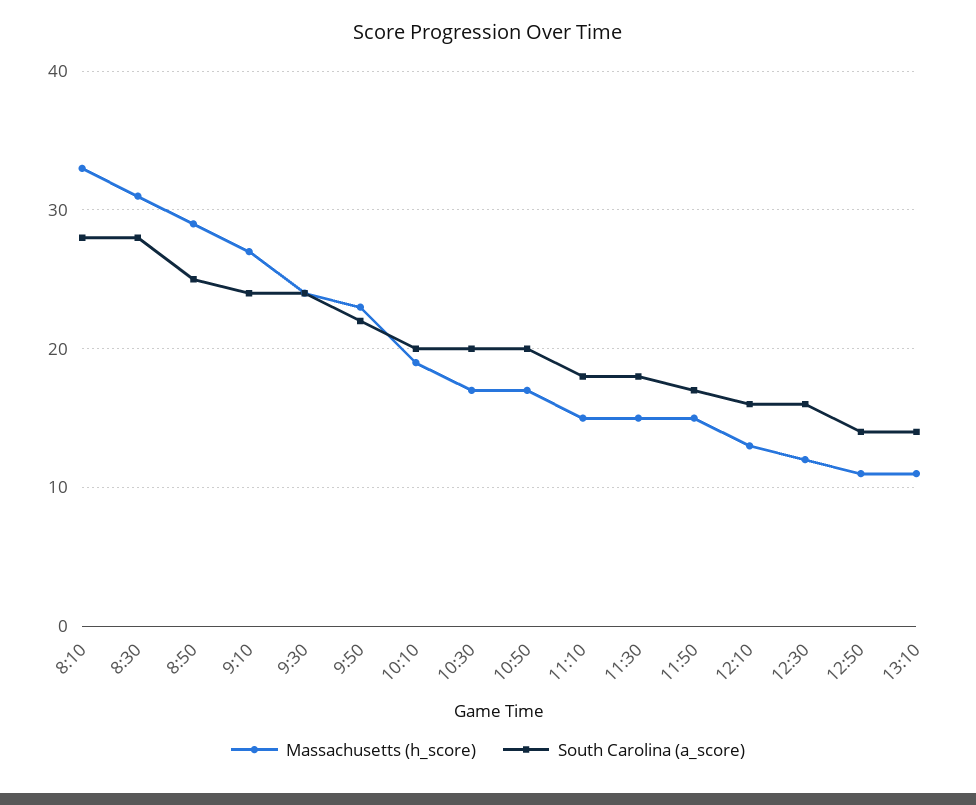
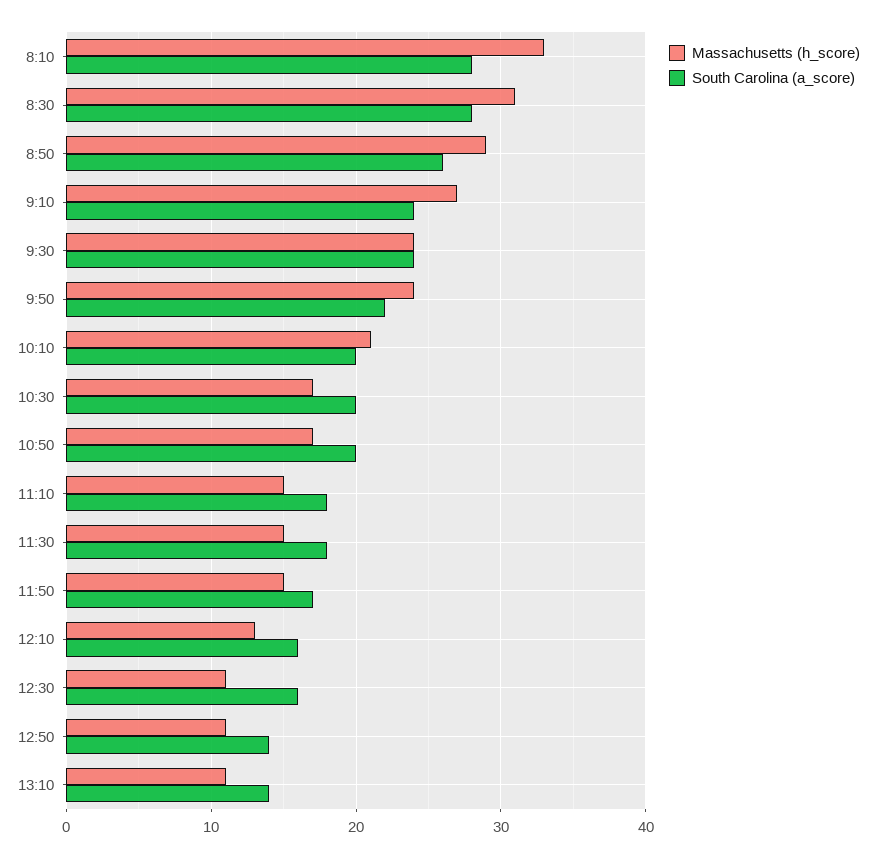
South Carolina (a_score), 8:50: 25 -> 26
Massachusetts (h_score), 9:50: 23 -> 24
Massachusetts (h_score), 10:10: 19 -> 21
Massachusetts (h_score), 12:30: 12 -> 11

